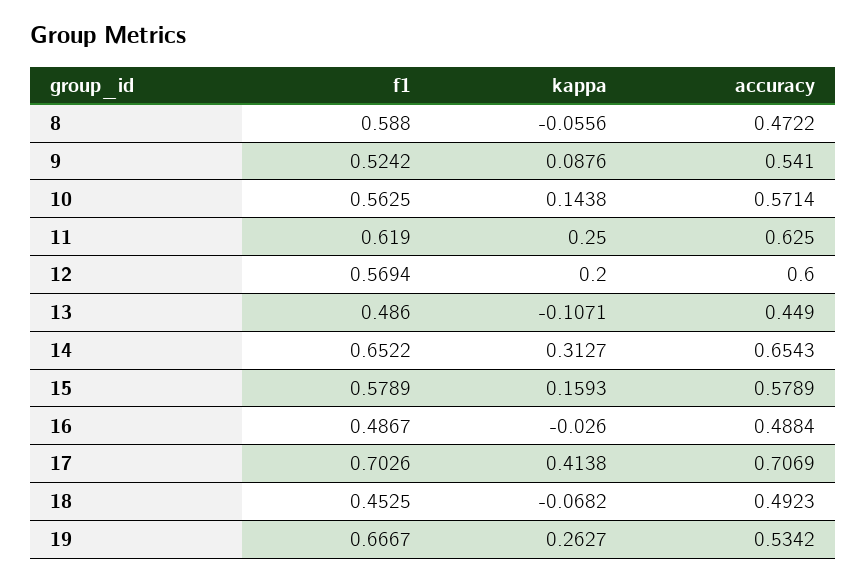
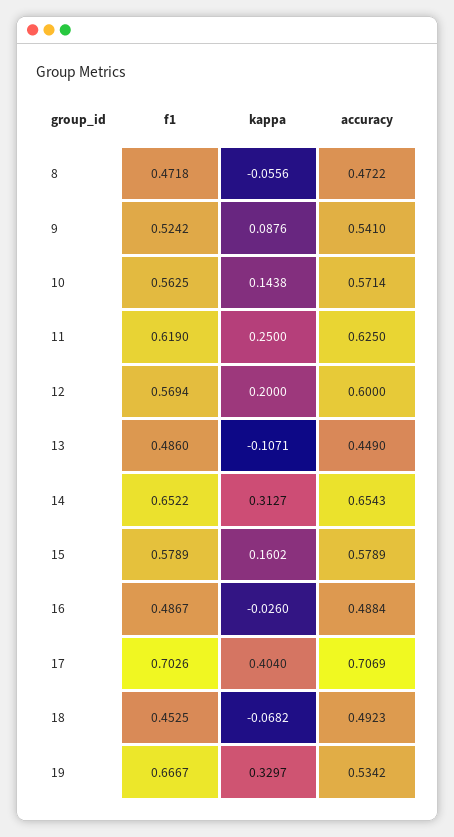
f1, 8: 0.588 -> 0.4718
kappa, 15: 0.1593 -> 0.1602
kappa, 17: 0.4138 -> 0.404
kappa, 19: 0.2627 -> 0.3297

